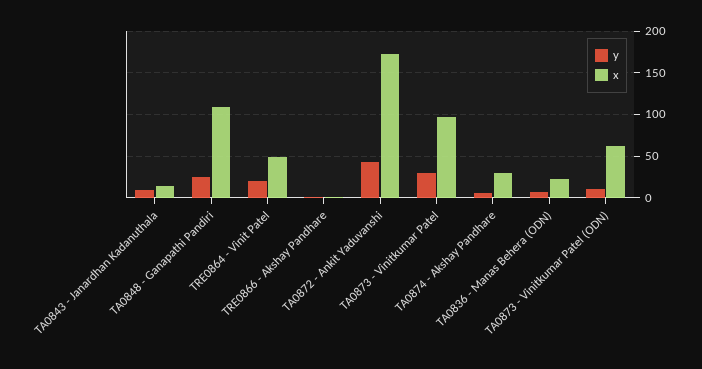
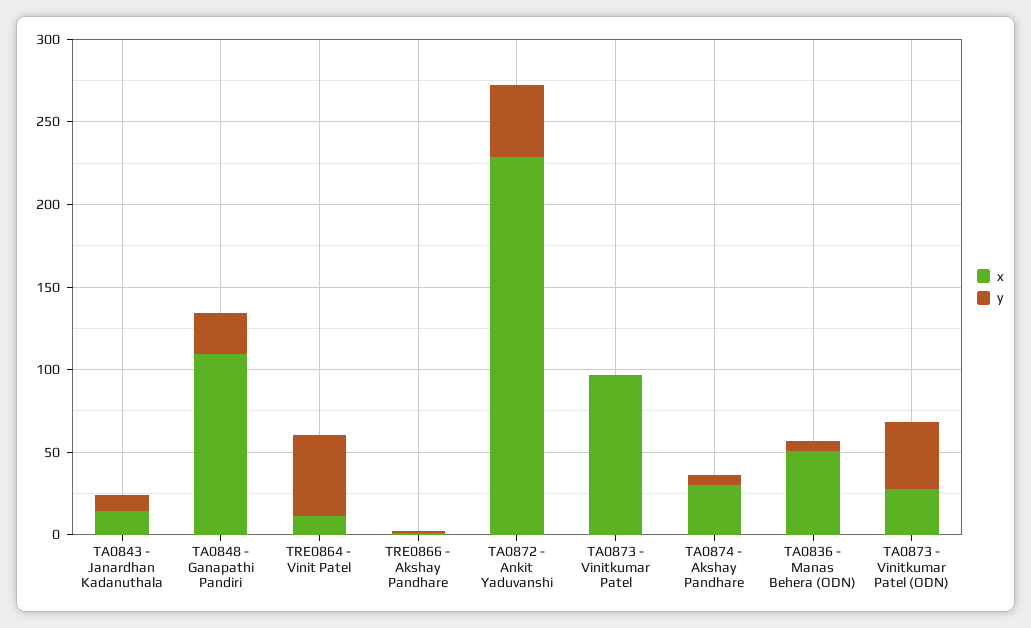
y, TRE0864 - Vinit Patel: 20 -> 50
x, TRE0864 - Vinit Patel: 50 -> 10
x, TA0872 - Ankit Yaduvanshi: 170 -> 230
y, TA0873 - Vinitkumar Patel: 30 -> 0
x, TA0836 - Manas Behera (ODN): 20 -> 50
y, TA0873 - Vinitkumar Patel (ODN): 10 -> 40
x, TA0873 - Vinitkumar Patel (ODN): 60 -> 30

